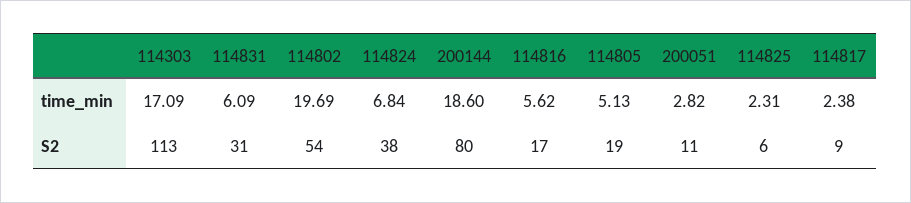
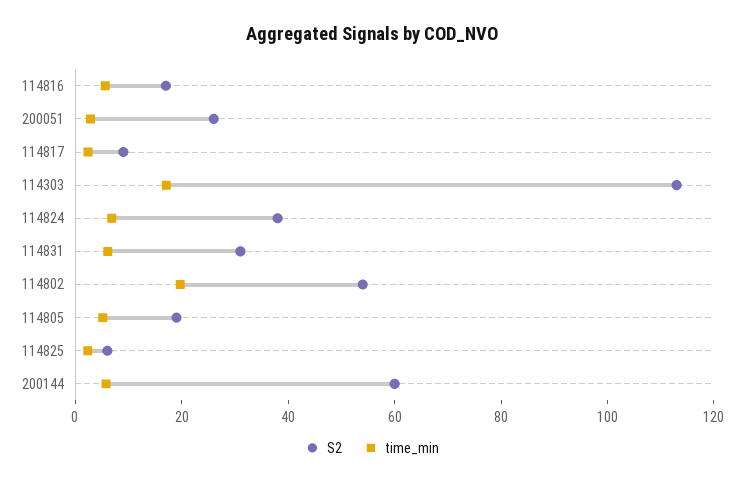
time_min, 200144: 18.6 -> 5
S2, 200144: 80 -> 60
S2, 200051: 11 -> 25

